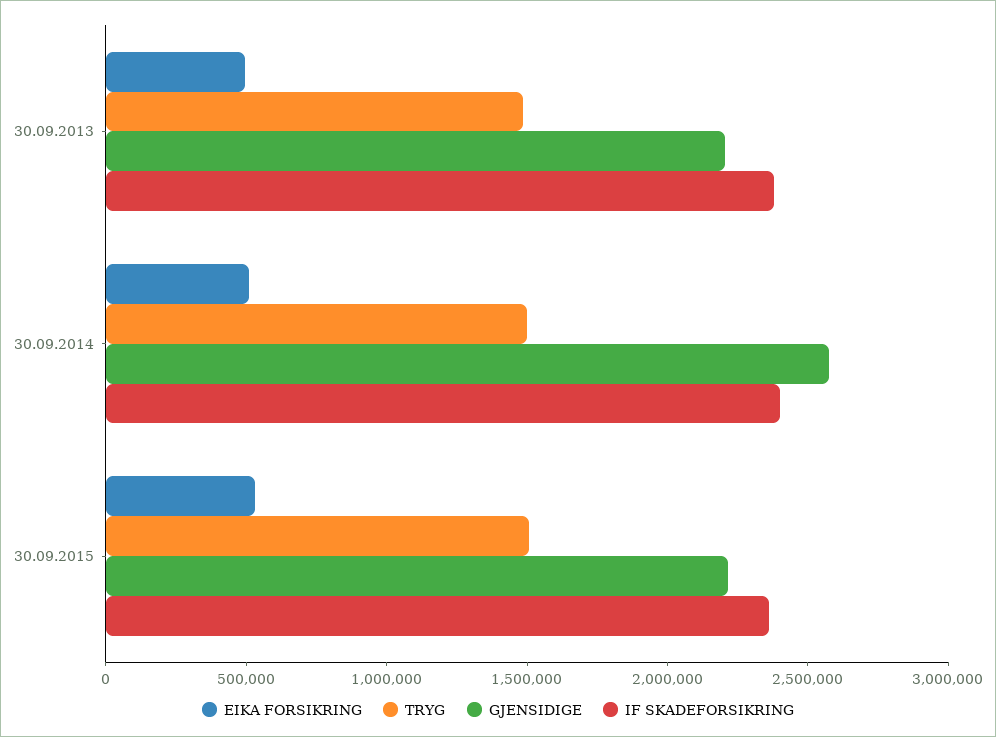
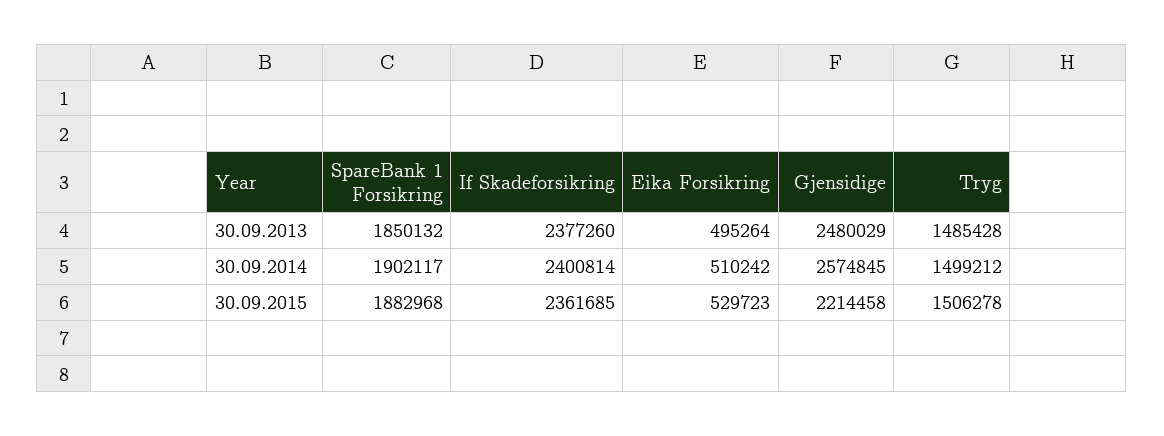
GJENSIDIGE, 30.09.2013: 2200000 -> 2480029
SpareBank 1 Forsikring, 30.09.2013: none -> 1850132
SpareBank 1 Forsikring, 30.09.2014: none -> 1902117
SpareBank 1 Forsikring, 30.09.2015: none -> 1882968

